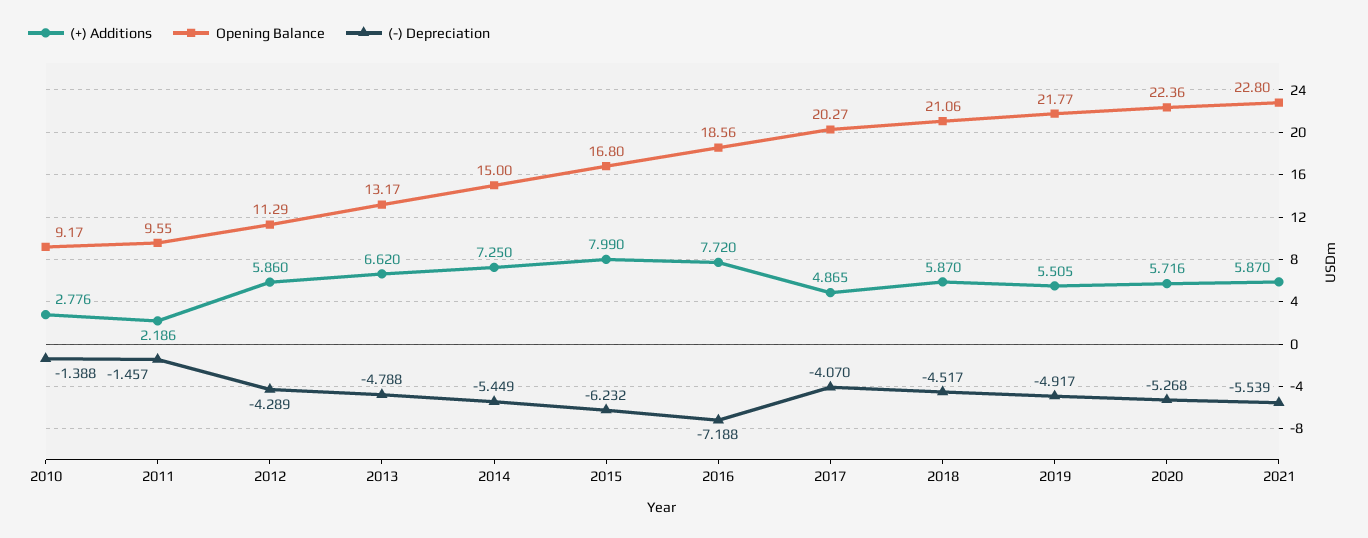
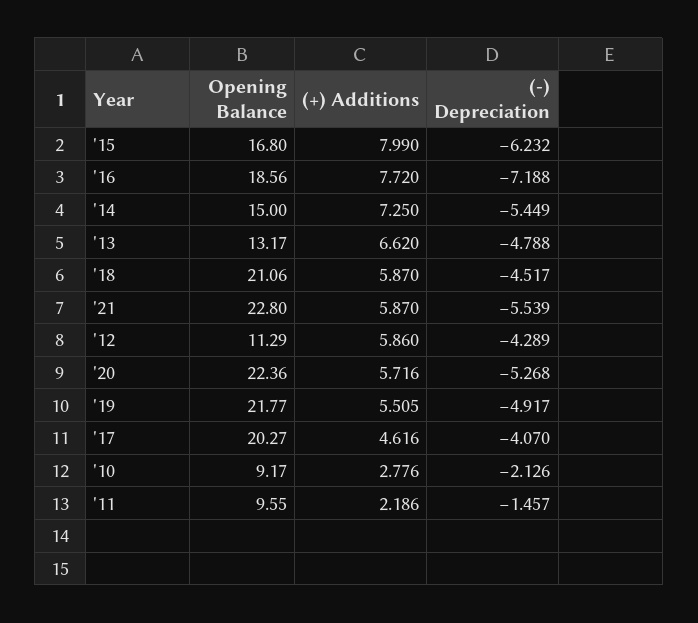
(-) Depreciation, 2010: -1.388 -> -2.126
(+) Additions, 2017: 4.865 -> 4.616

